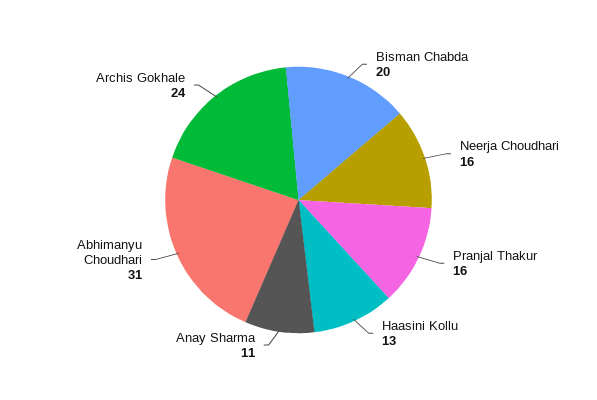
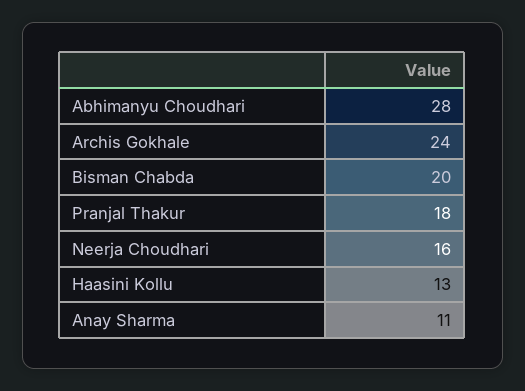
Pranjal Thakur: 16 -> 18
Abhimanyu Choudhari: 31 -> 28

